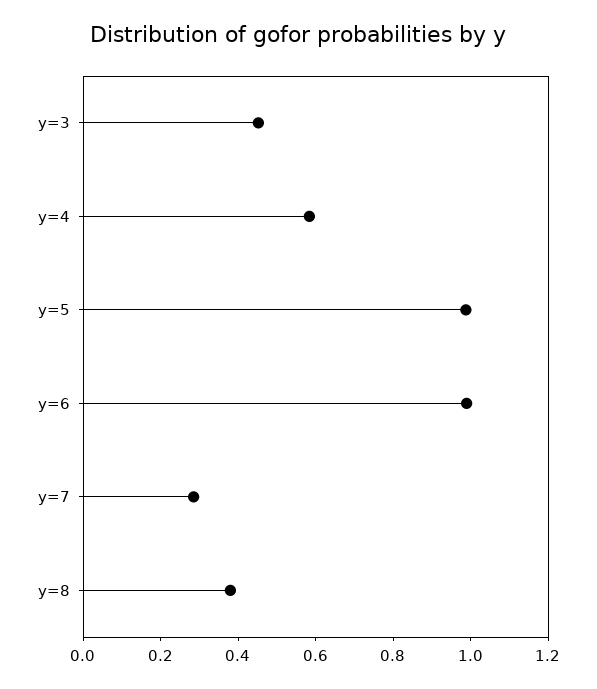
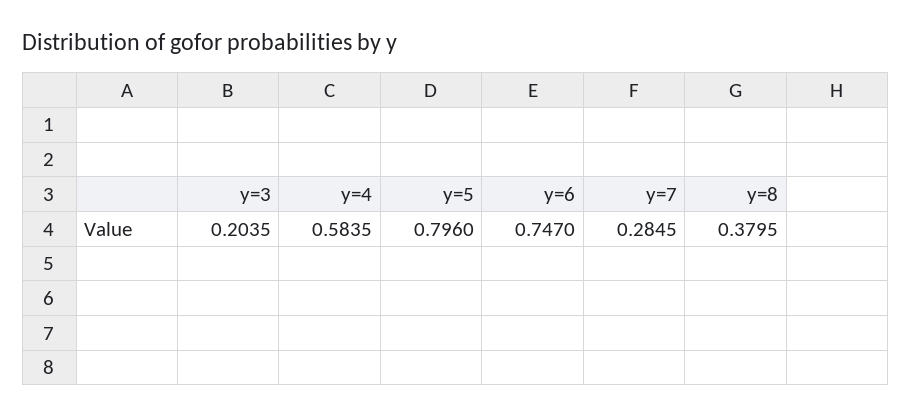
y=3: 0.45 -> 0.2035
y=5: 1 -> 0.796
y=6: 1 -> 0.747

